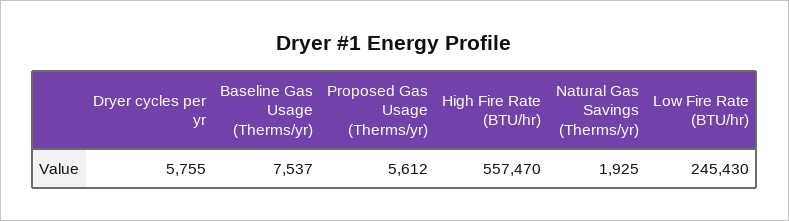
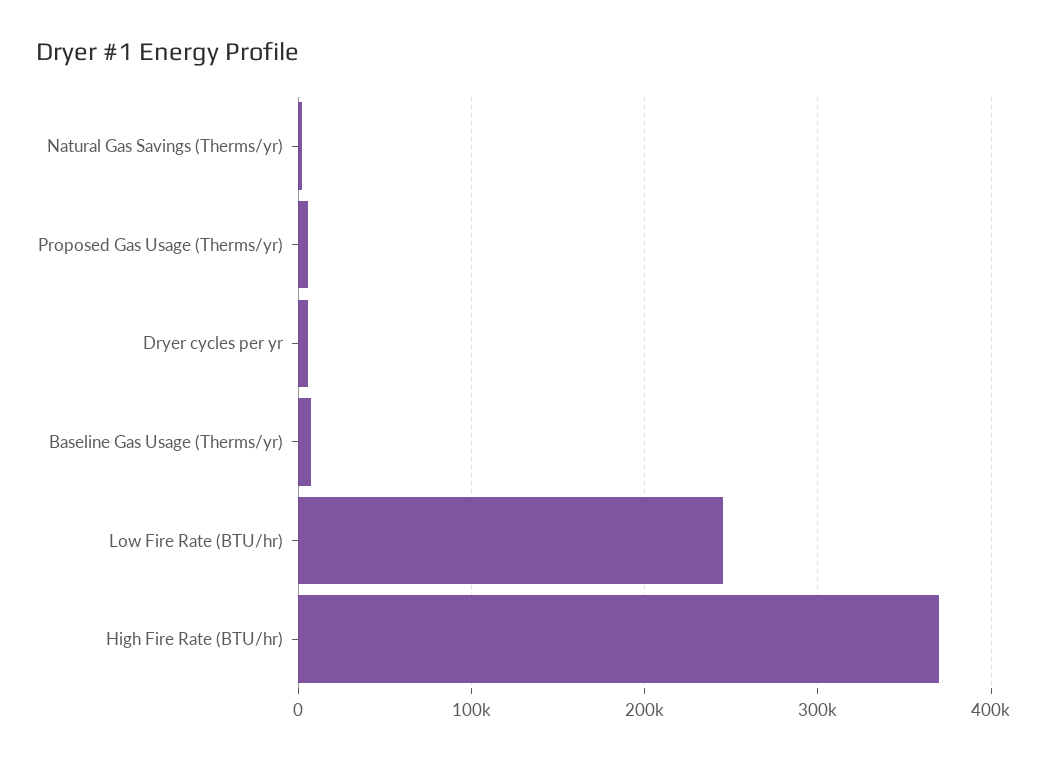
High Fire Rate (BTU/hr): 557470 -> 370000

